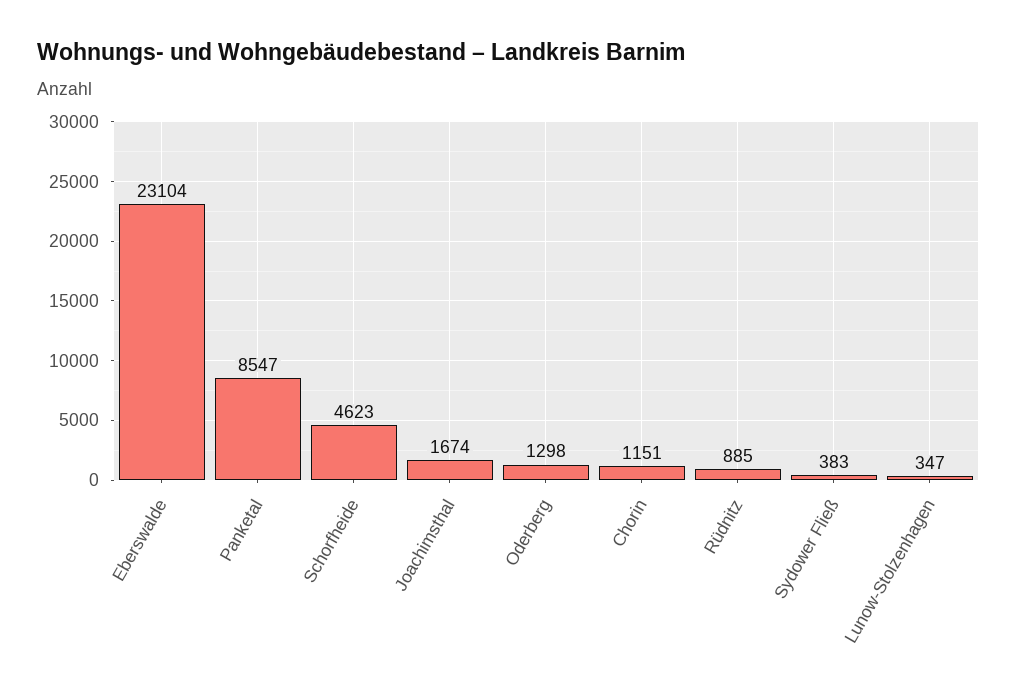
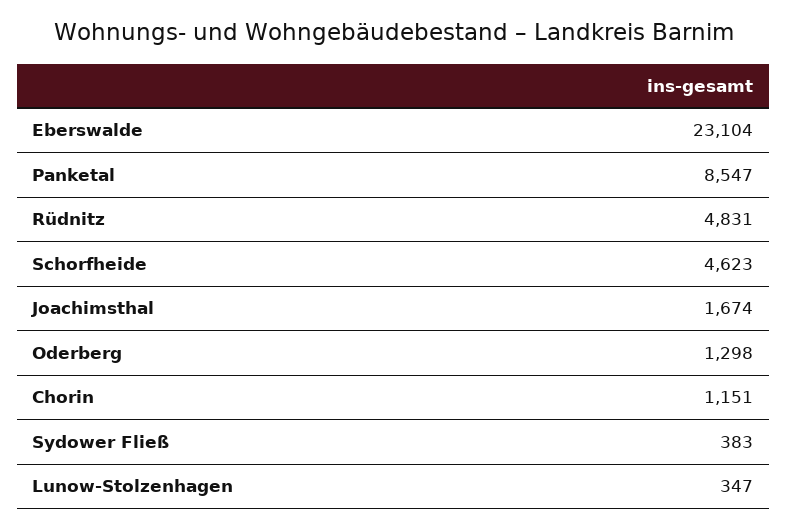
Rüdnitz: 885 -> 4831

